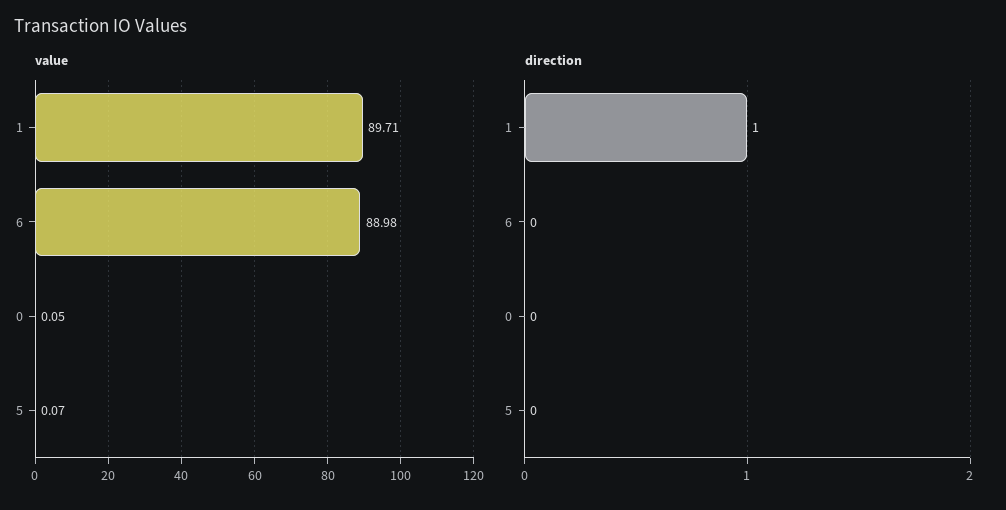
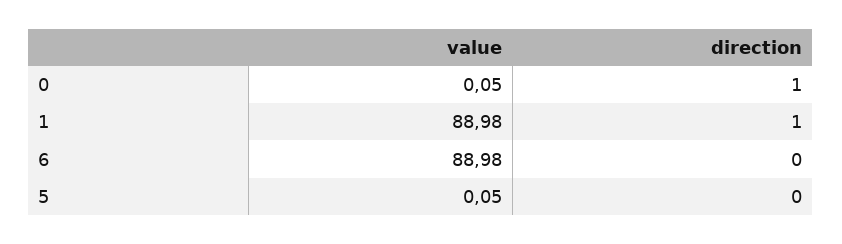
value, 1: 89.71 -> 88.98
value, 5: 0.07 -> 0.05
direction, 0: 0 -> 1

